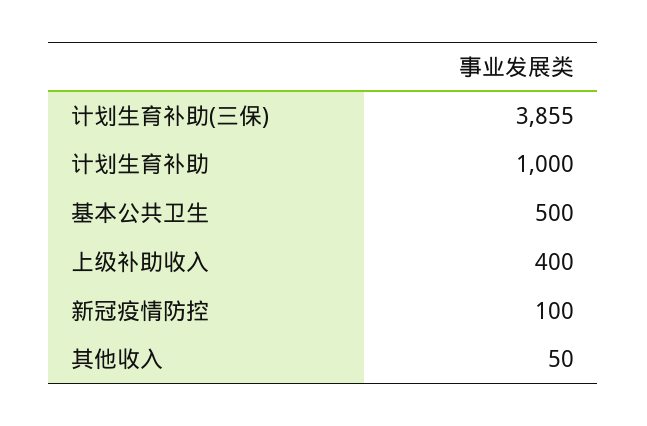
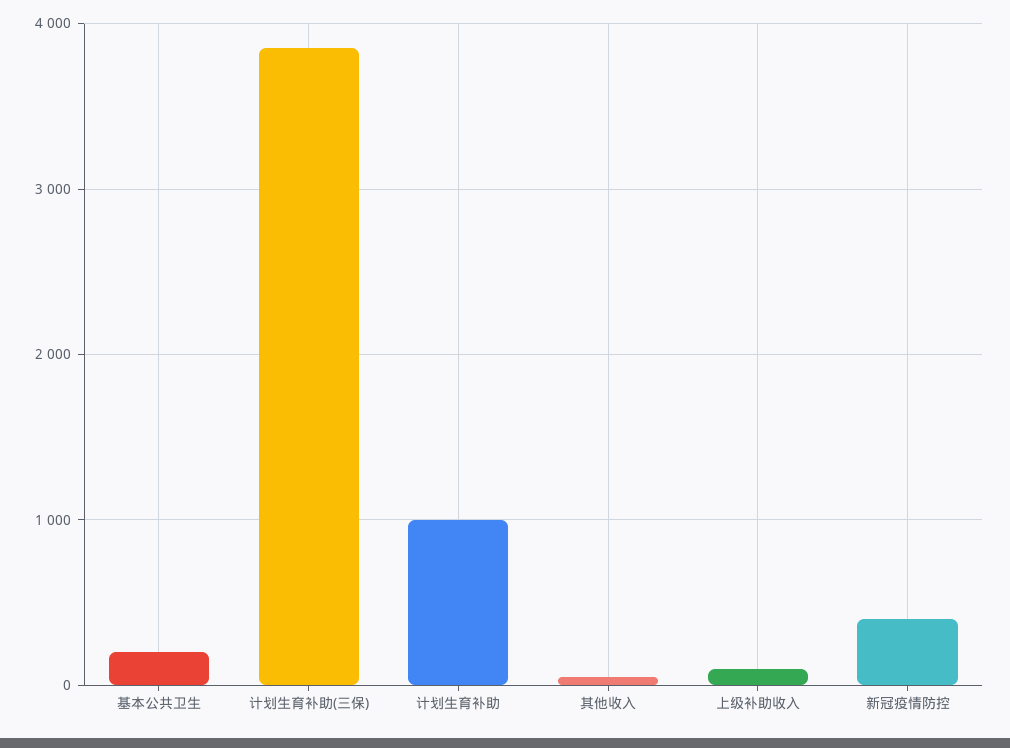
基本公共卫生: 500 -> 200
上级补助收入: 400 -> 100
新冠疫情防控: 100 -> 400

